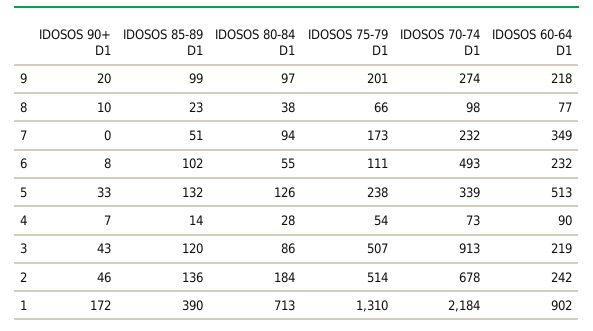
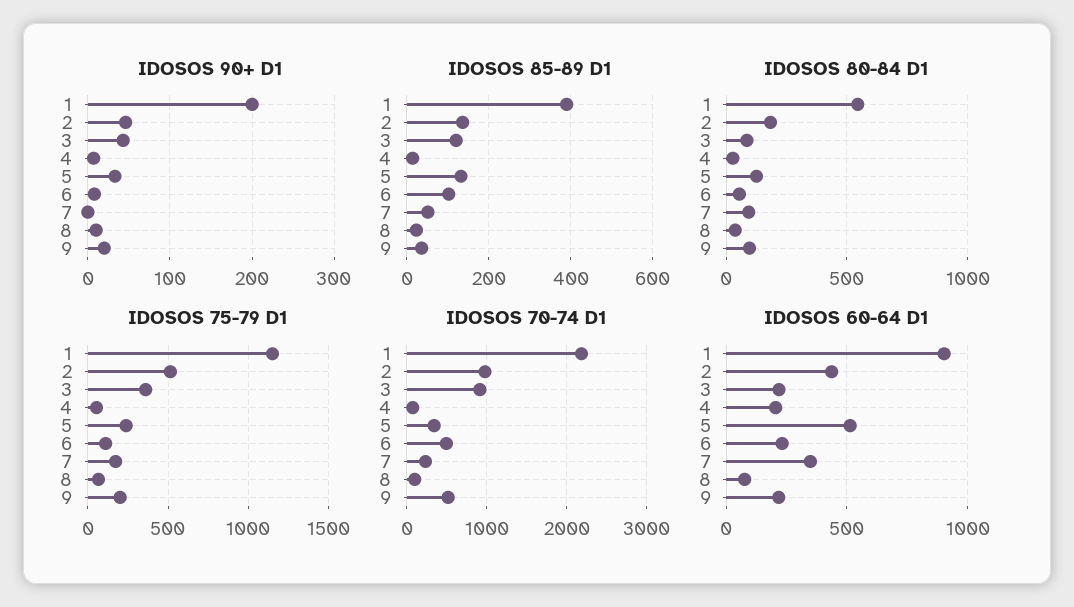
IDOSOS 85-89 D1, 9: 99 -> 40
IDOSOS 70-74 D1, 9: 274 -> 500
IDOSOS 60-64 D1, 4: 90 -> 200
IDOSOS 75-79 D1, 3: 507 -> 350
IDOSOS 70-74 D1, 2: 678 -> 1000
IDOSOS 60-64 D1, 2: 242 -> 450
IDOSOS 90+ D1, 1: 172 -> 200
IDOSOS 80-84 D1, 1: 713 -> 550
IDOSOS 75-79 D1, 1: 1310 -> 1150

